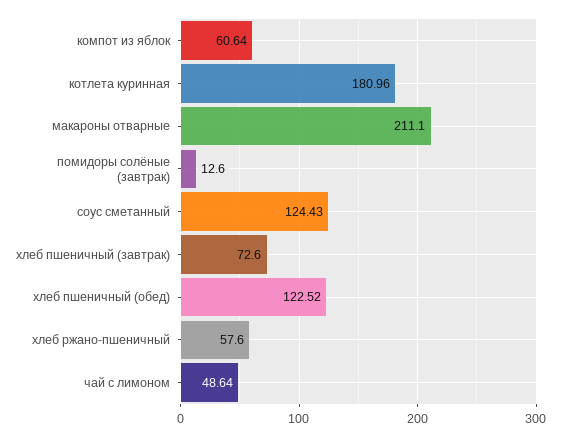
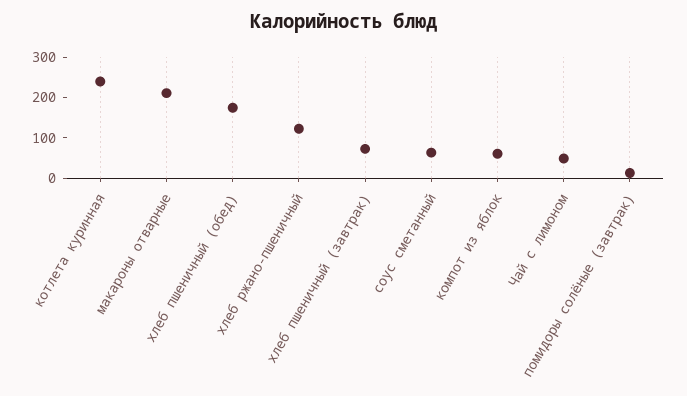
котлета куринная: 180.96 -> 240
соус сметанный: 124.43 -> 60
хлеб пшеничный (обед): 122.52 -> 180
хлеб ржано-пшеничный: 57.6 -> 120

